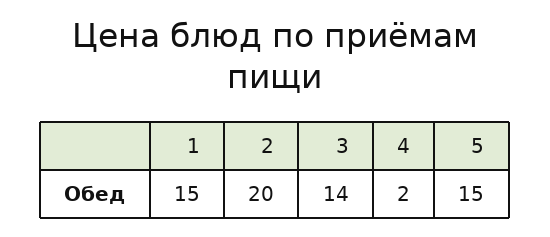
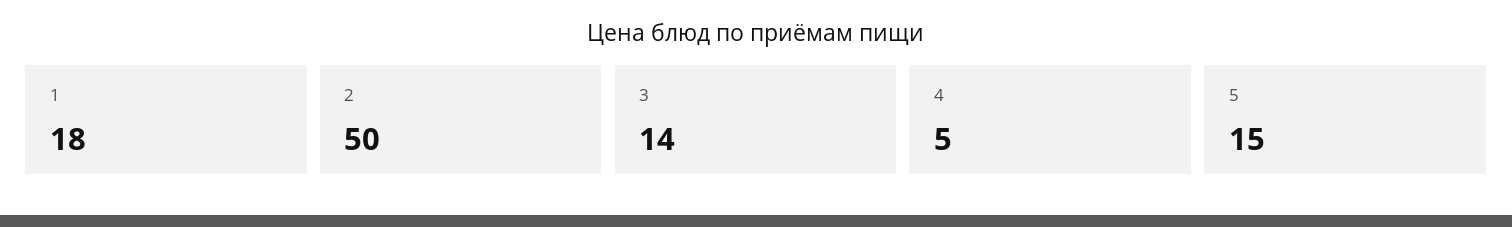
1: 15 -> 18
2: 20 -> 50
4: 2 -> 5

